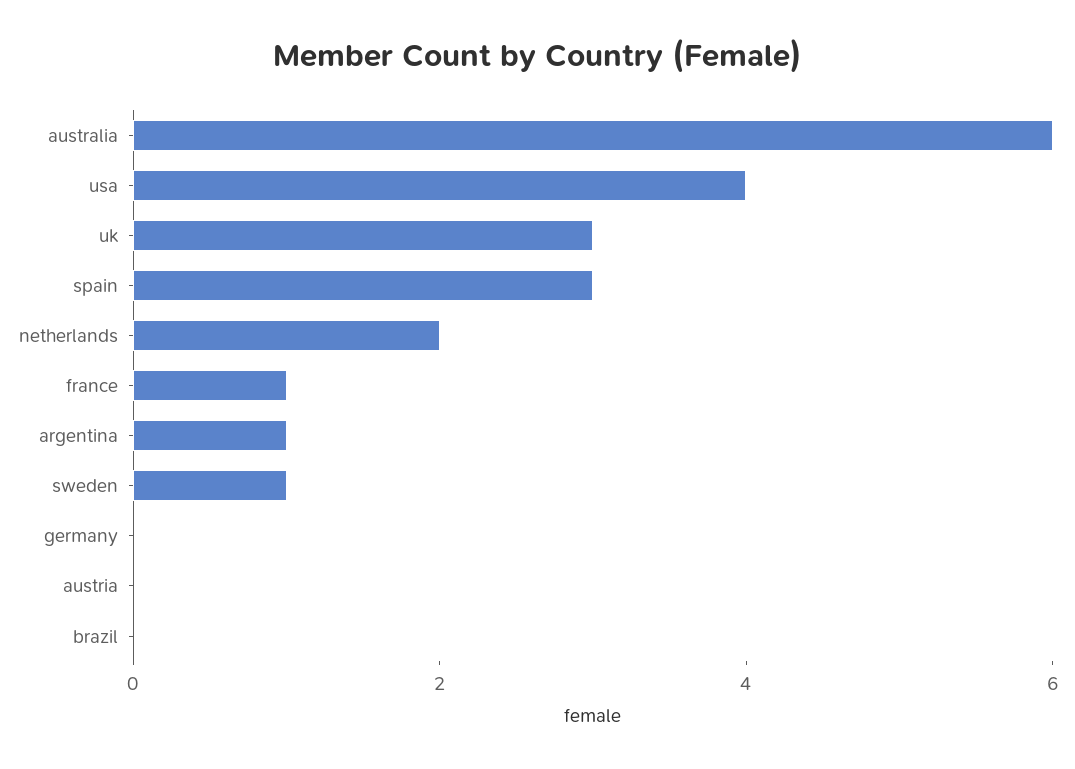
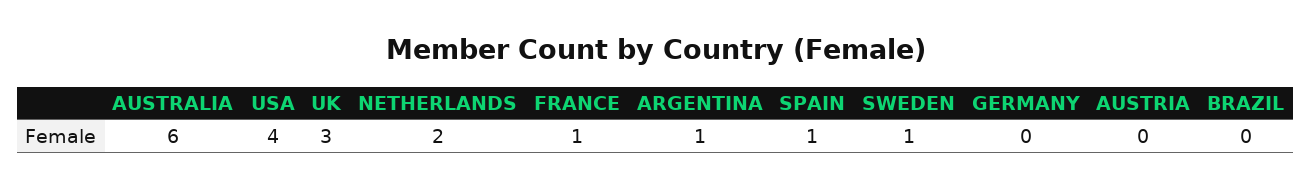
spain: 3 -> 1

